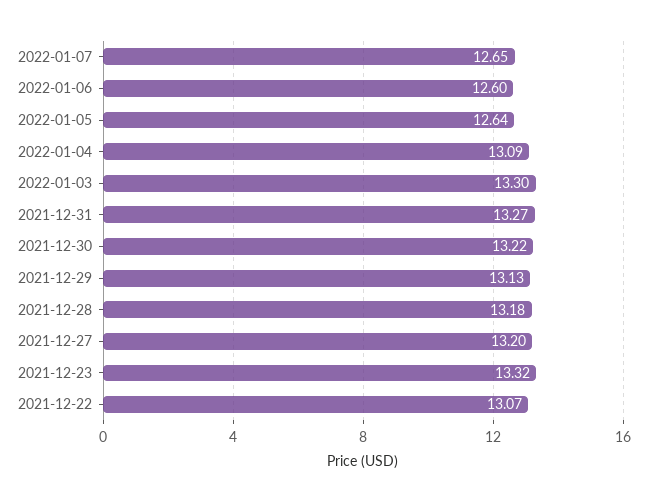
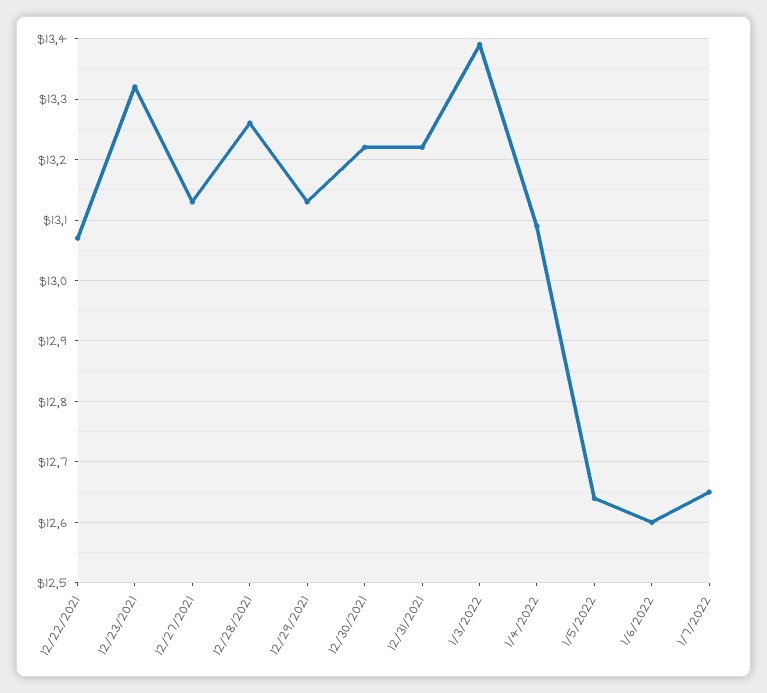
2022-01-03: 13.3 -> 13.39
2021-12-31: 13.27 -> 13.22
2021-12-28: 13.18 -> 13.26
2021-12-27: 13.2 -> 13.13

